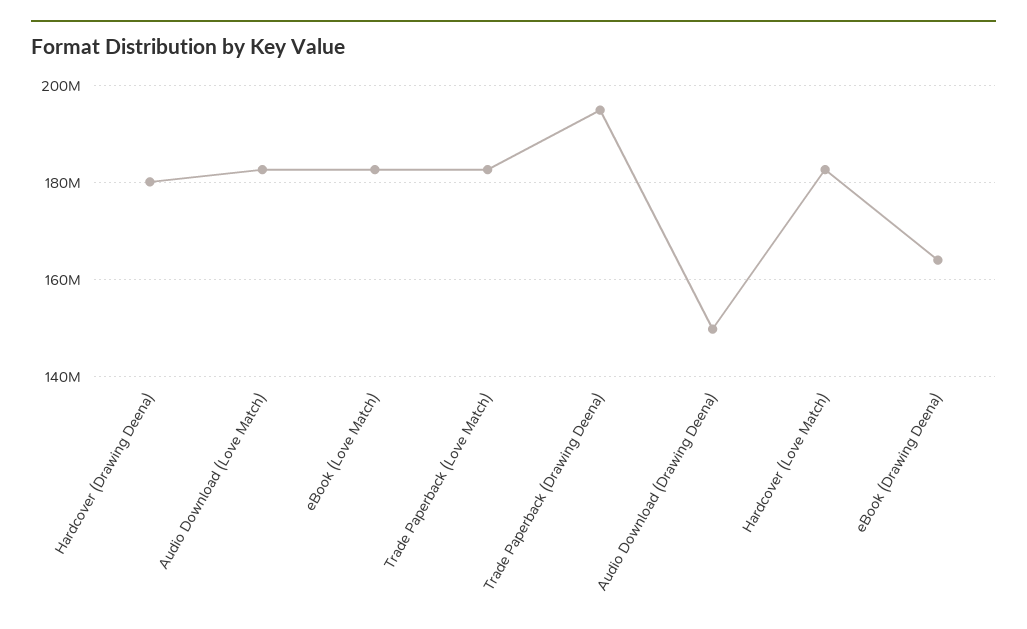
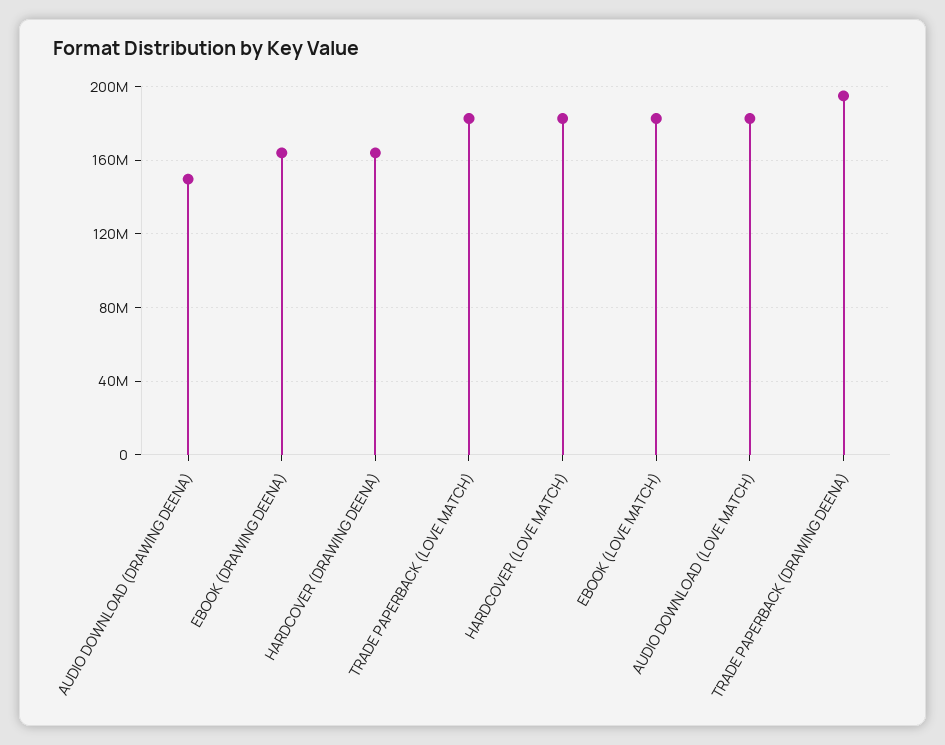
Hardcover (Drawing Deena): 180000000 -> 165000000

